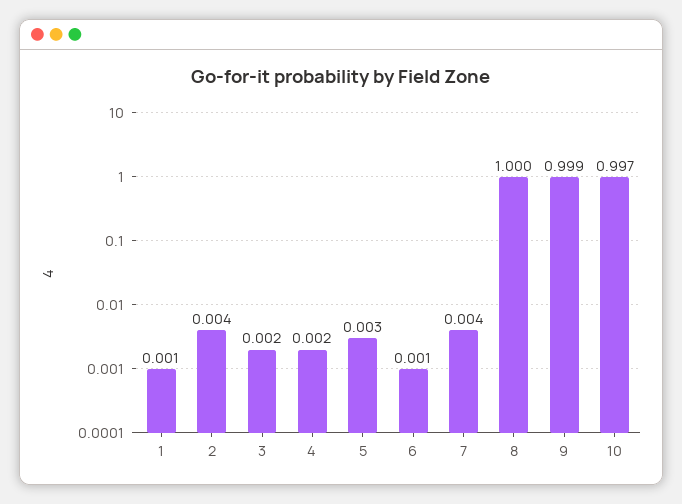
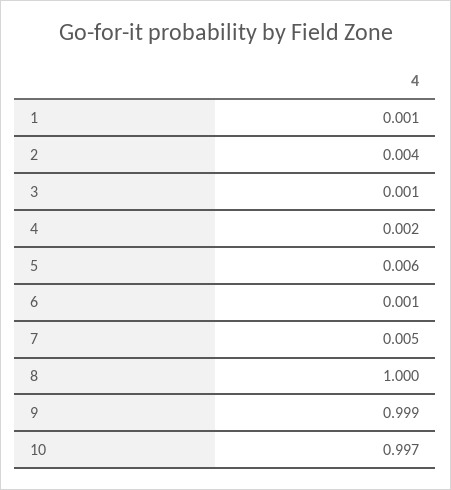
3: 0.002 -> 0.001
5: 0.003 -> 0.006
7: 0.004 -> 0.005

